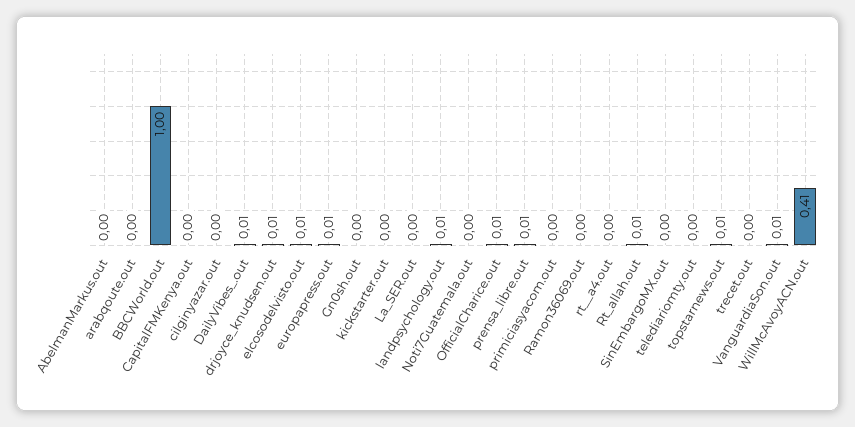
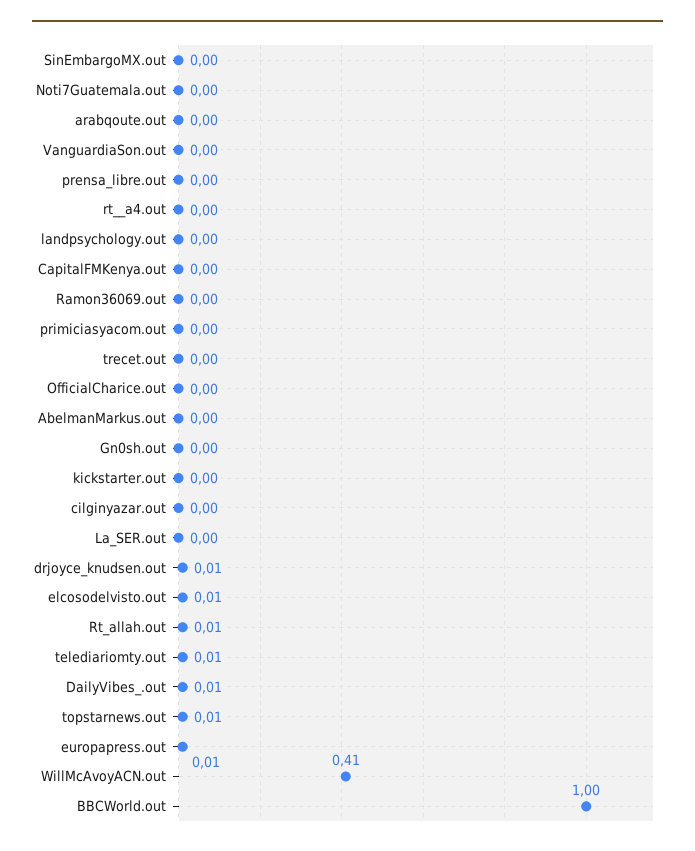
landpsychology.out: 0.01 -> 0
OfficialCharice.out: 0.01 -> 0
prensa_libre.out: 0.01 -> 0
telediariomty.out: 0 -> 0.01
VanguardiaSon.out: 0.01 -> 0

